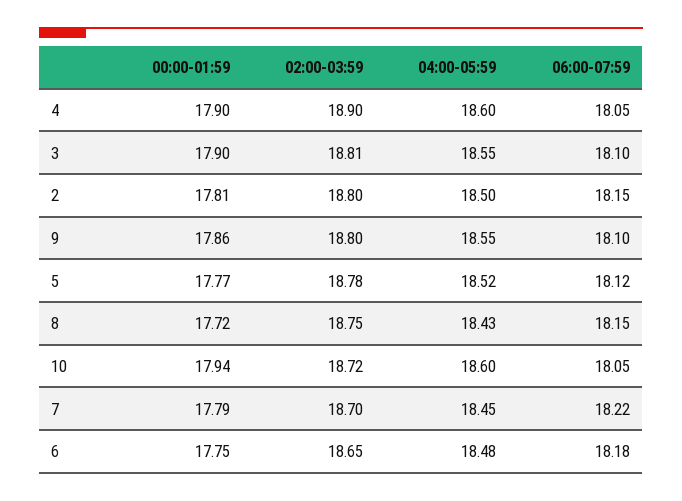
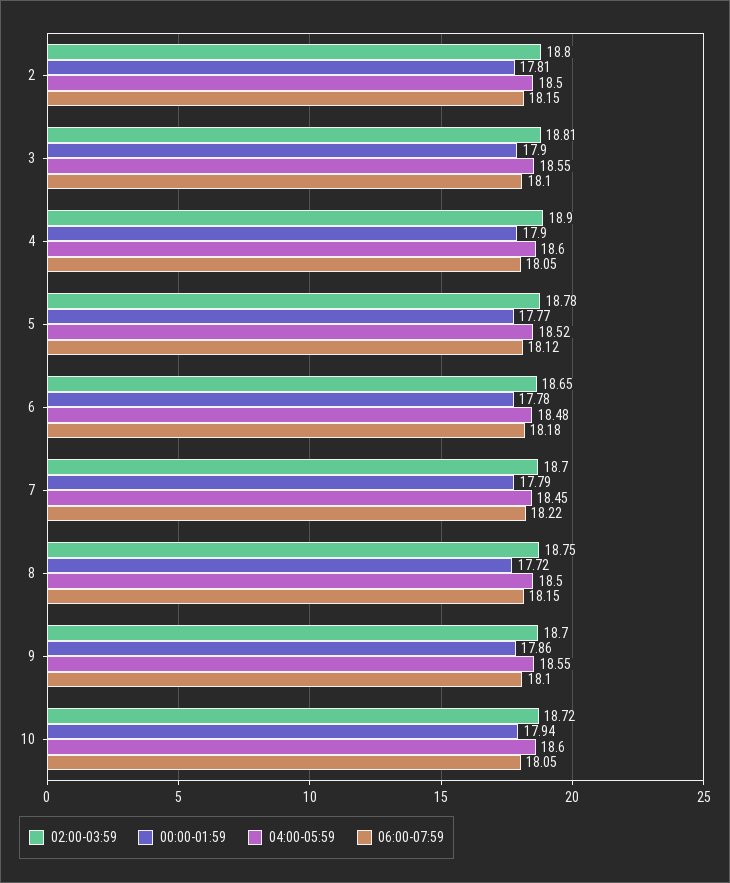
02:00-03:59, 9: 18.8 -> 18.7
04:00-05:59, 8: 18.43 -> 18.5
00:00-01:59, 6: 17.75 -> 17.78

